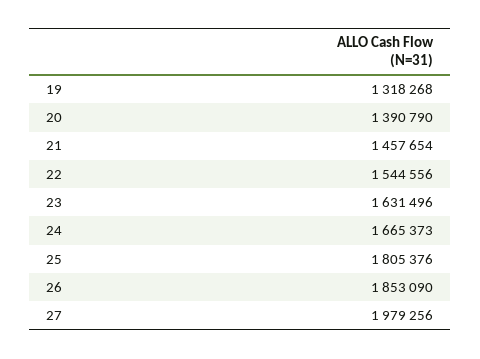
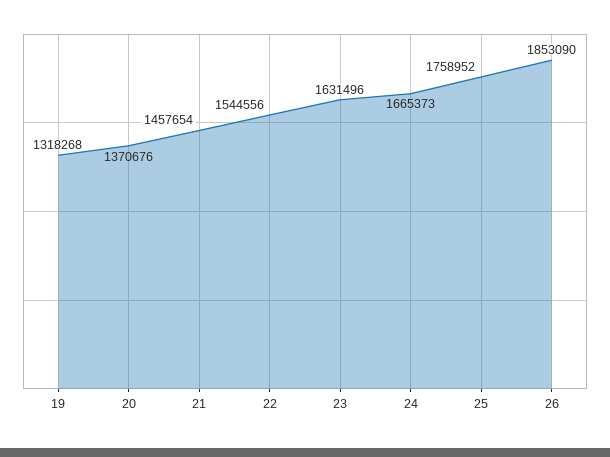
20: 1390790 -> 1370676
25: 1805376 -> 1758952
27: 1979256 -> none

